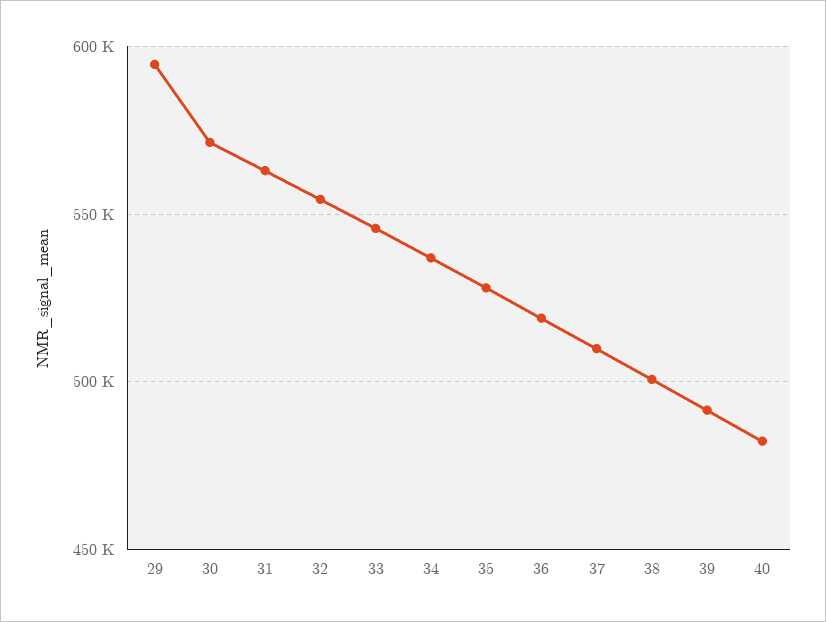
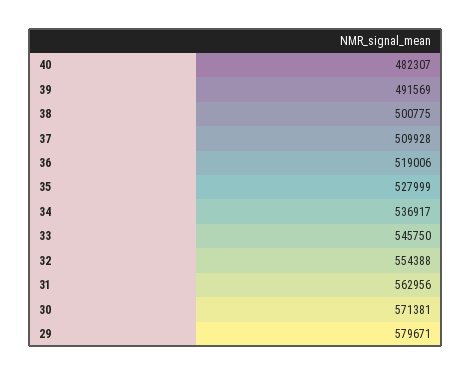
29: 595000 -> 579671

